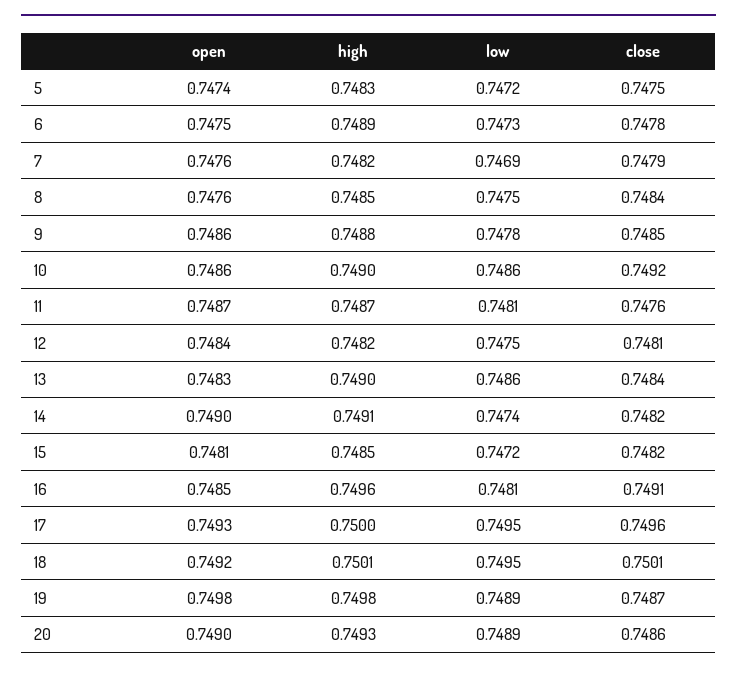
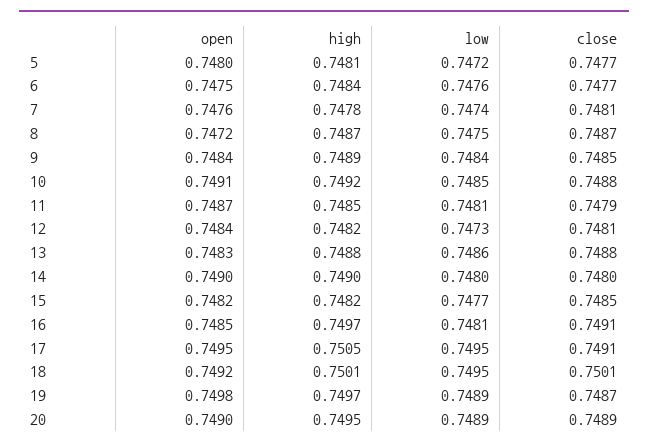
open, 5: 0.7474 -> 0.748
high, 5: 0.7483 -> 0.7481
close, 5: 0.7475 -> 0.7477
high, 6: 0.7489 -> 0.7484
low, 6: 0.7473 -> 0.7476
close, 6: 0.7478 -> 0.7477
high, 7: 0.7482 -> 0.7478
low, 7: 0.7469 -> 0.7474
close, 7: 0.7479 -> 0.7481
open, 8: 0.7476 -> 0.7472
high, 8: 0.7485 -> 0.7487
close, 8: 0.7484 -> 0.7487
open, 9: 0.7486 -> 0.7484
high, 9: 0.7488 -> 0.7489
low, 9: 0.7478 -> 0.7484
open, 10: 0.7486 -> 0.7491
high, 10: 0.749 -> 0.7492
low, 10: 0.7486 -> 0.7485
close, 10: 0.7492 -> 0.7488
high, 11: 0.7487 -> 0.7485
close, 11: 0.7476 -> 0.7479
low, 12: 0.7475 -> 0.7473
high, 13: 0.749 -> 0.7488
close, 13: 0.7484 -> 0.7488
high, 14: 0.7491 -> 0.749
low, 14: 0.7474 -> 0.748
close, 14: 0.7482 -> 0.748
open, 15: 0.7481 -> 0.7482
high, 15: 0.7485 -> 0.7482
low, 15: 0.7472 -> 0.7477
close, 15: 0.7482 -> 0.7485
high, 16: 0.7496 -> 0.7497
open, 17: 0.7493 -> 0.7495
high, 17: 0.75 -> 0.7505
close, 17: 0.7496 -> 0.7491
high, 19: 0.7498 -> 0.7497
high, 20: 0.7493 -> 0.7495
close, 20: 0.7486 -> 0.7489

